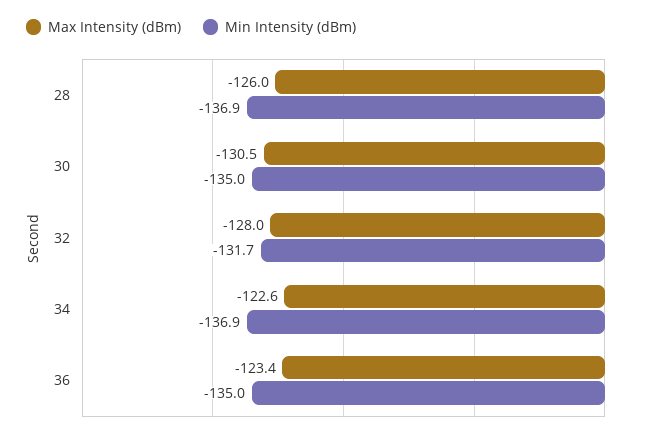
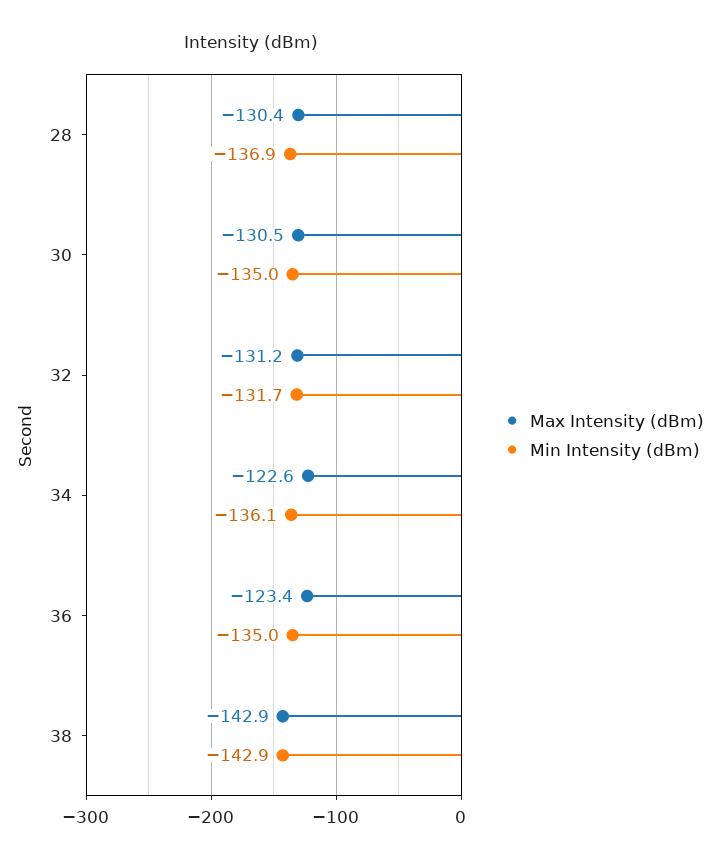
Max Intensity (dBm), 28: -126 -> -130.4
Max Intensity (dBm), 32: -128 -> -131.2
Min Intensity (dBm), 34: -136.9 -> -136.1
Max Intensity (dBm), 38: none -> -142.9
Min Intensity (dBm), 38: none -> -142.9

